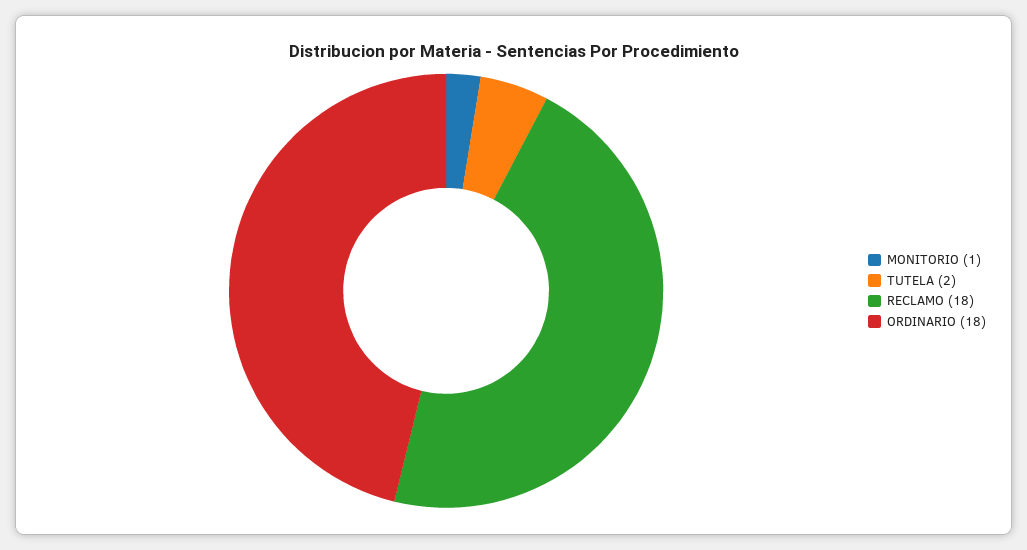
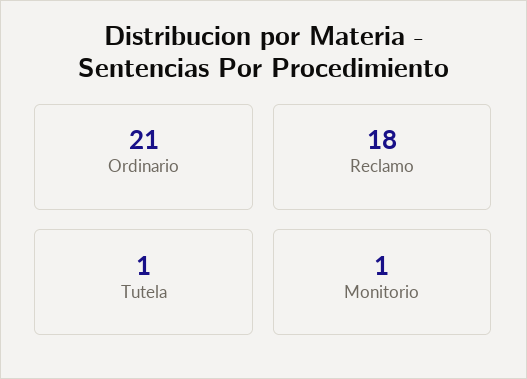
TUTELA: 2 -> 1
ORDINARIO: 18 -> 21

